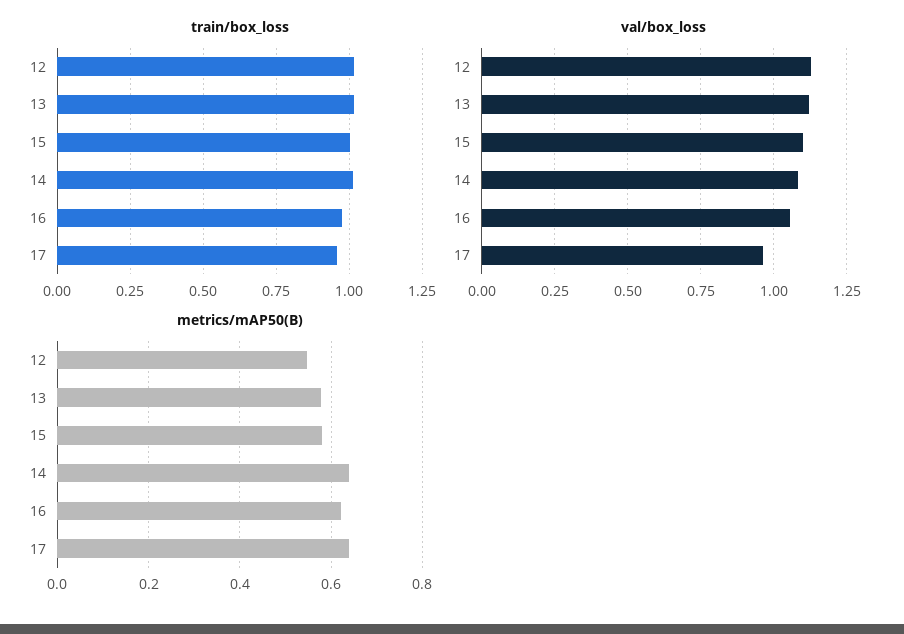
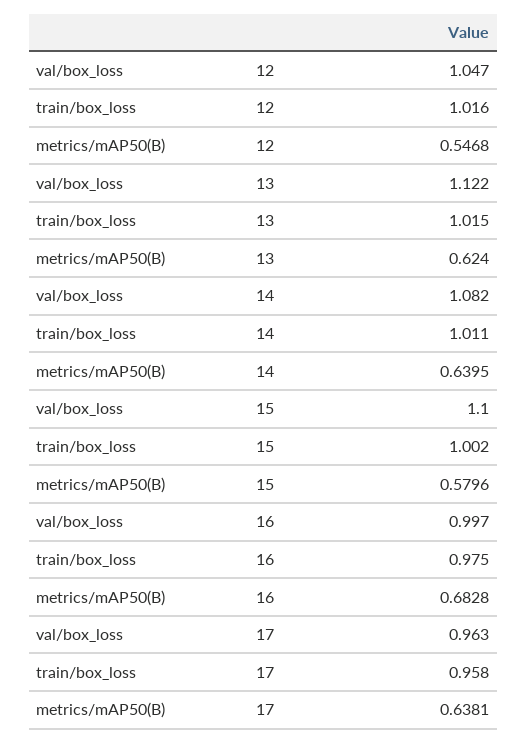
val/box_loss, 12: 1.125 -> 1.047
val/box_loss, 16: 1.05 -> 0.997
metrics/mAP50(B), 13: 0.58 -> 0.624
metrics/mAP50(B), 16: 0.62 -> 0.6828

